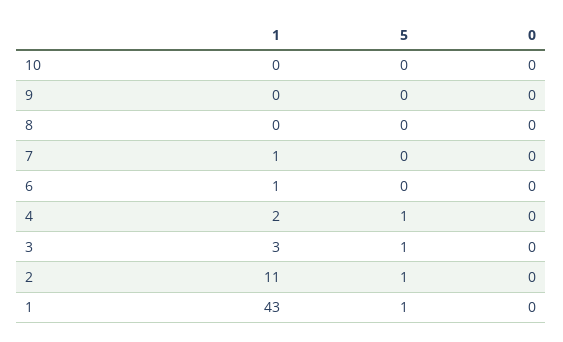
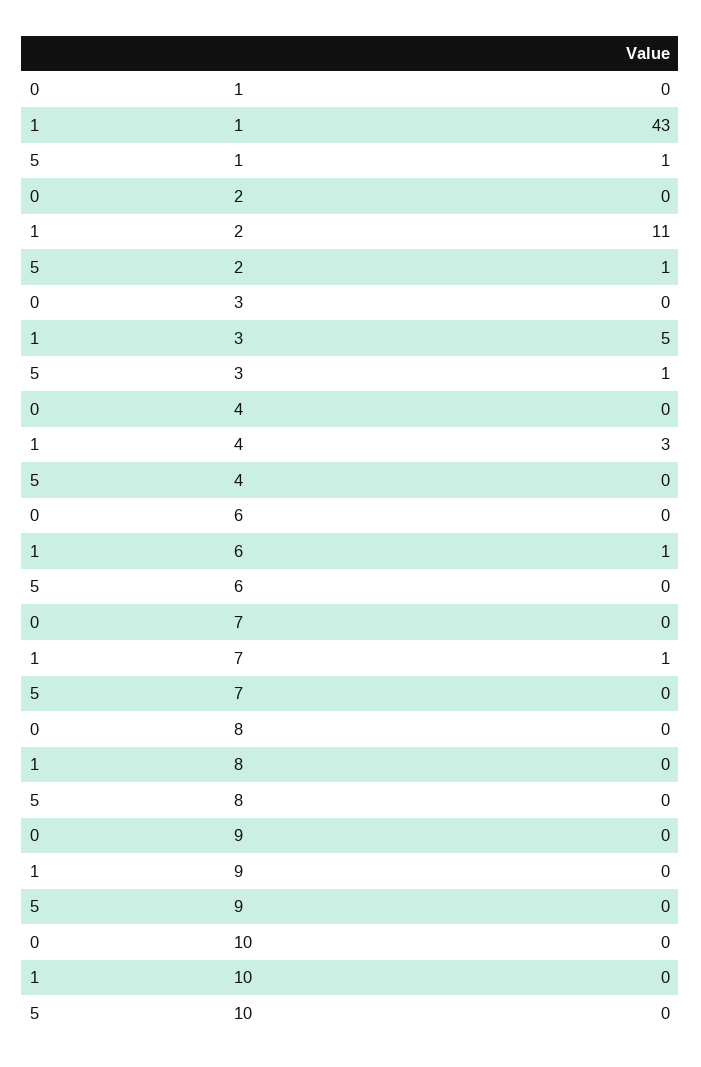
1, 4: 2 -> 3
5, 4: 1 -> 0
1, 3: 3 -> 5

